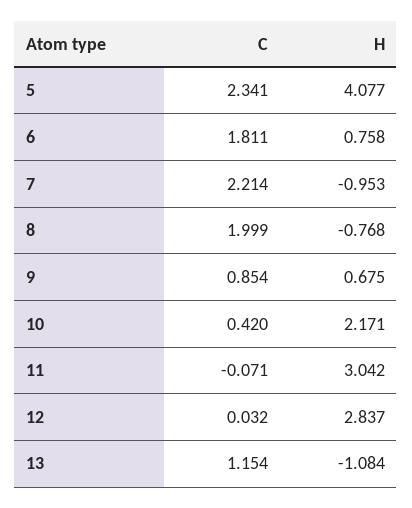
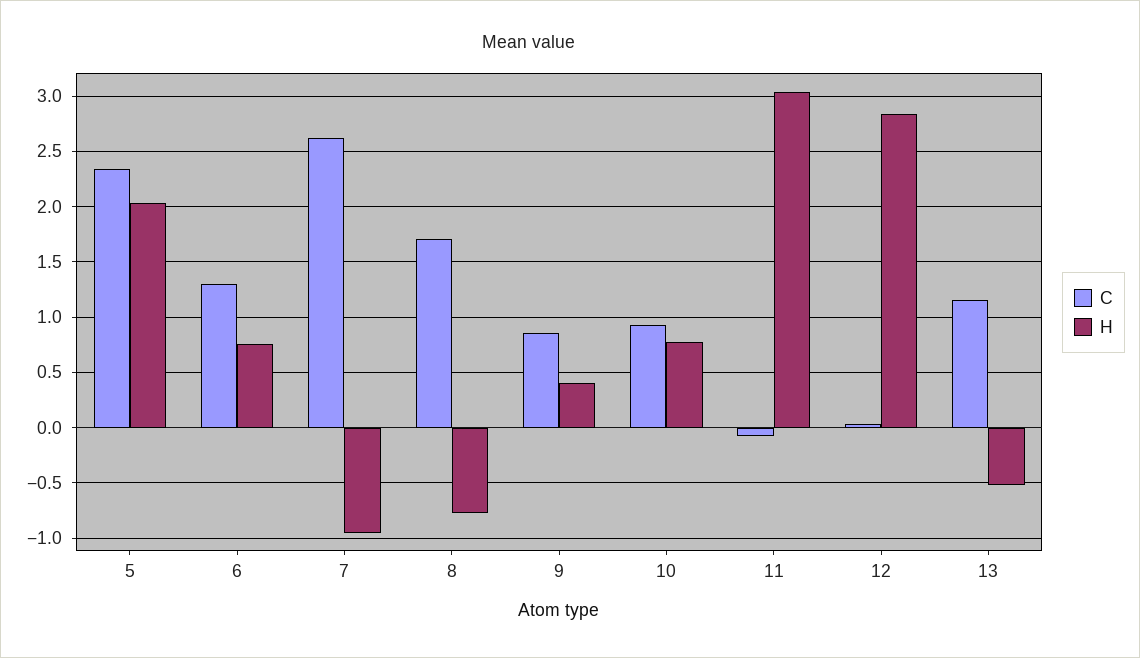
H, 5: 4.077 -> 2
C, 6: 1.811 -> 1.3
C, 7: 2.214 -> 2.6
C, 8: 1.999 -> 1.7
H, 9: 0.675 -> 0.4
C, 10: 0.42 -> 0.9
H, 10: 2.171 -> 0.8
H, 13: -1.084 -> -0.5

